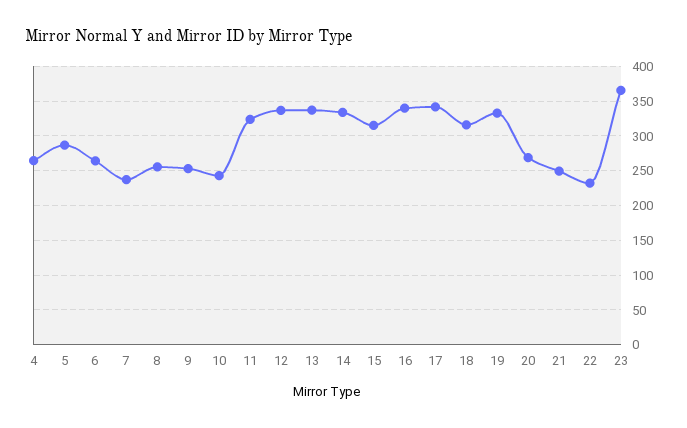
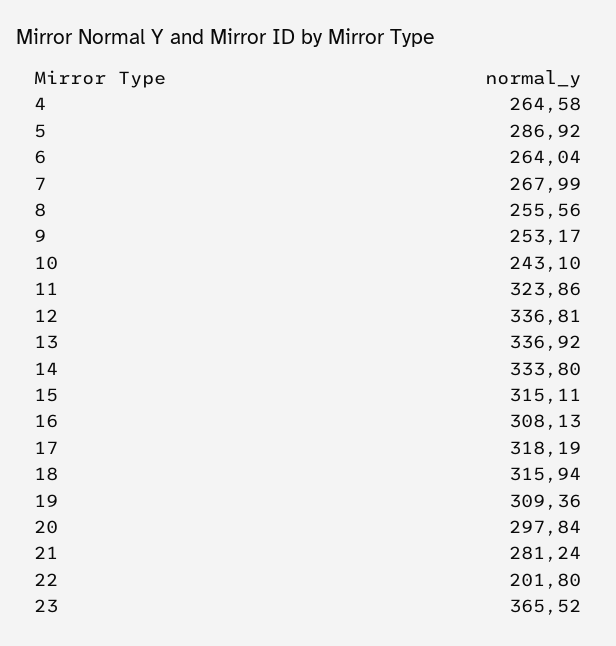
7: 240 -> 267.99
16: 340 -> 308.13
17: 340 -> 318.19
19: 330 -> 309.36
20: 270 -> 297.84
21: 250 -> 281.24
22: 230 -> 201.8

